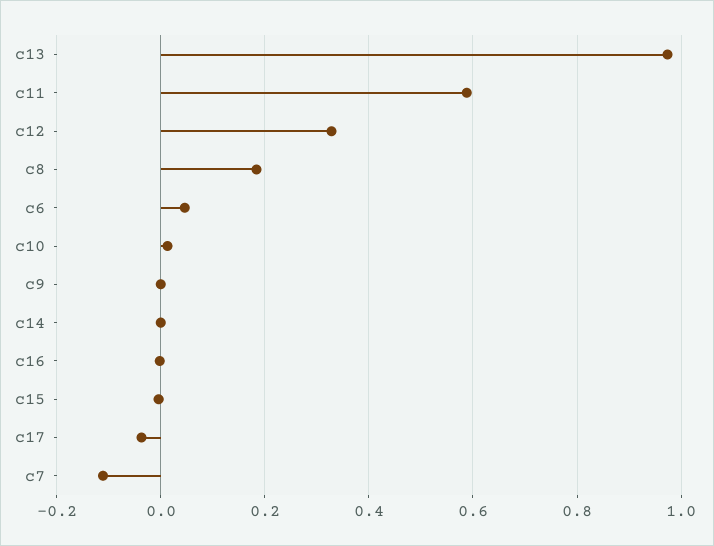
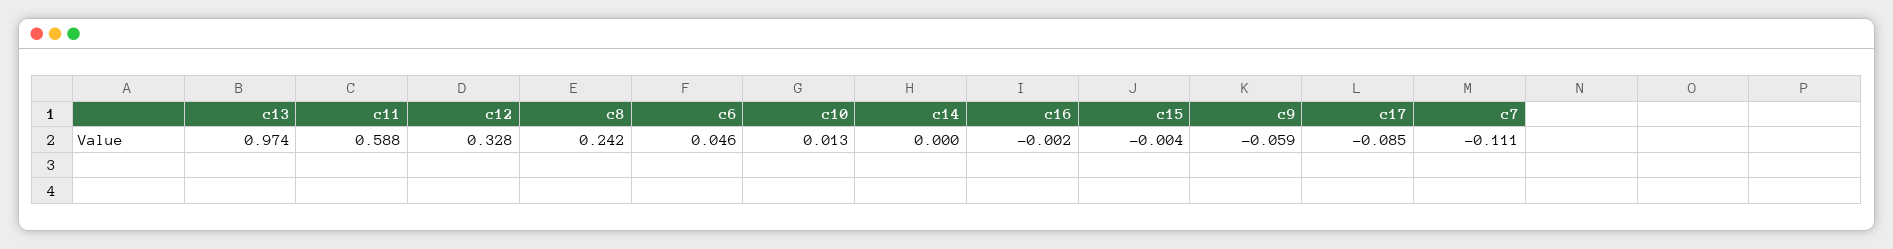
c8: 0.18 -> 0.242
c9: 0 -> -0.059
c17: -0.04 -> -0.085

